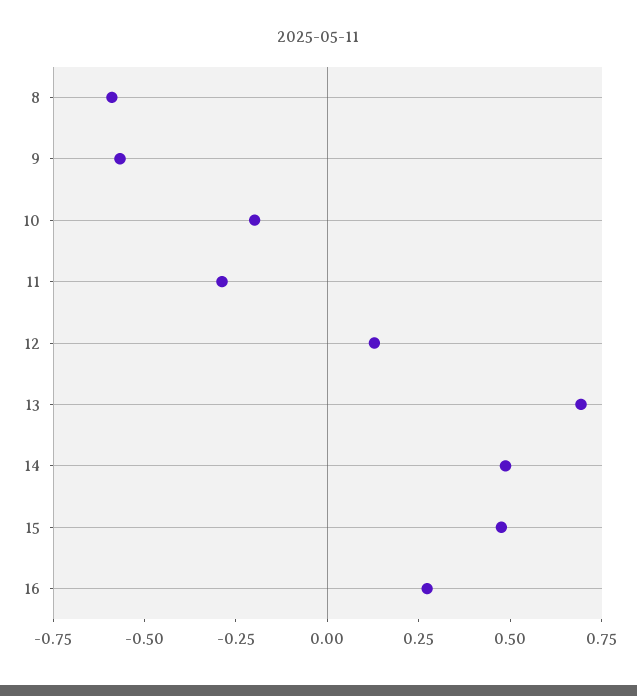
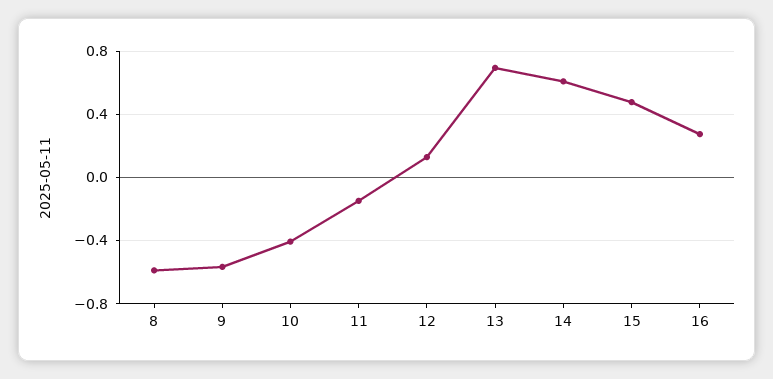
10: -0.2 -> -0.4
11: -0.3 -> -0.15
14: 0.5 -> 0.6

